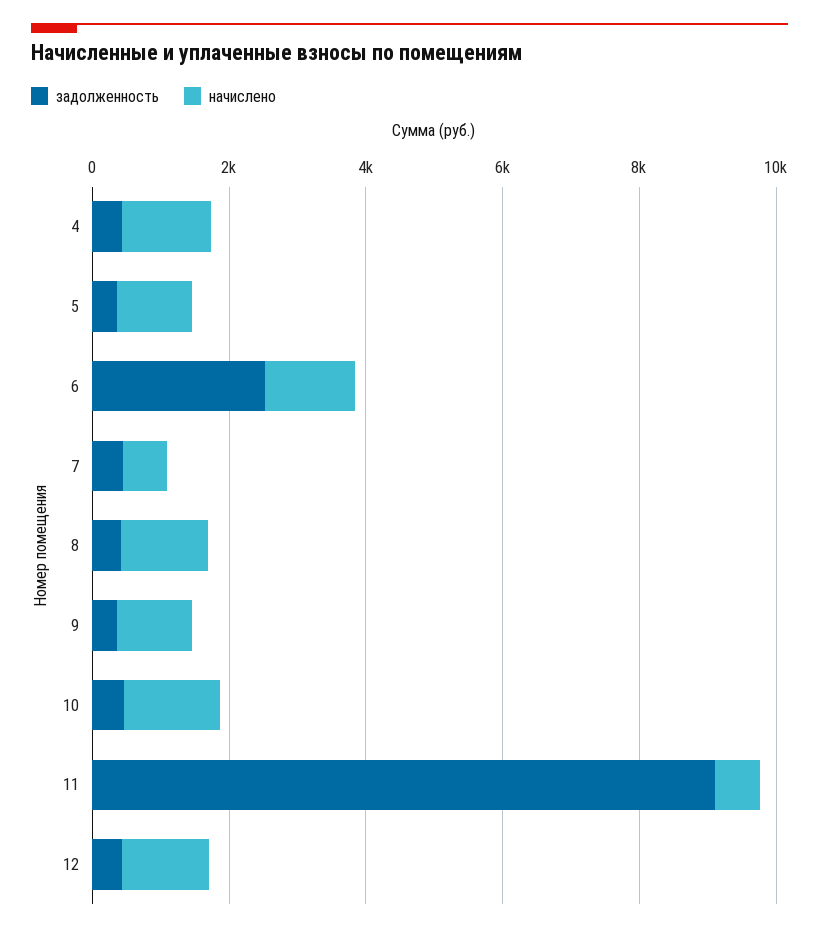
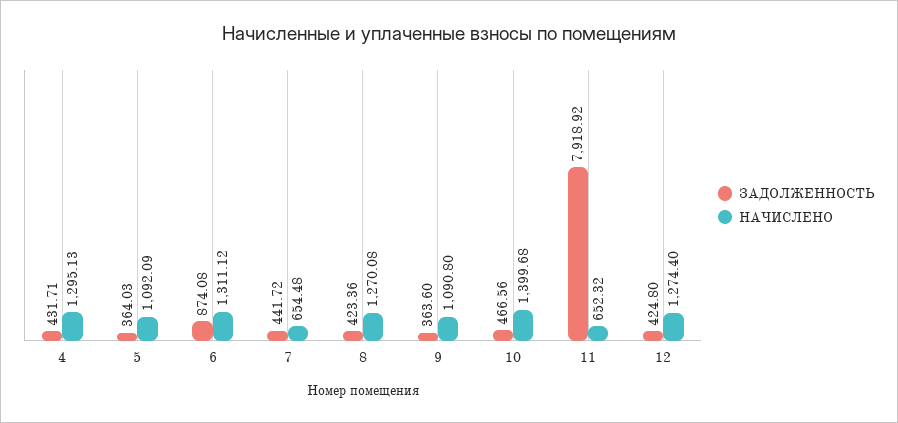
задолженность, 6: 2500 -> 874.08
задолженность, 11: 9000 -> 7918.92

